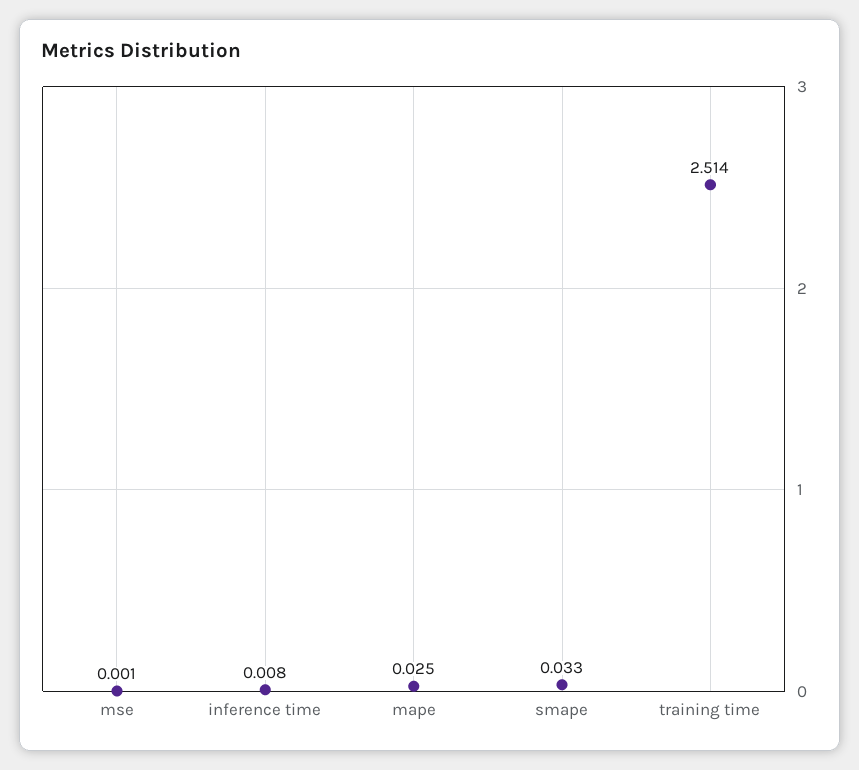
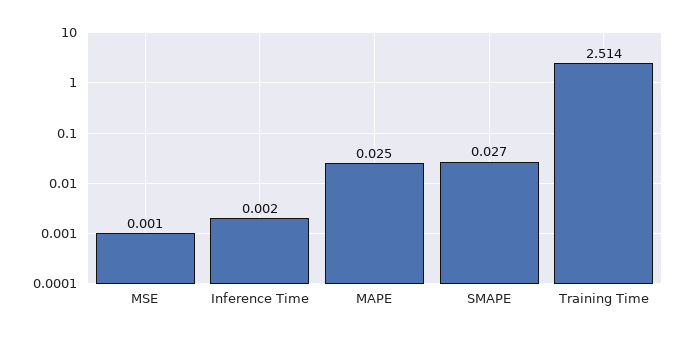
inference time: 0.008 -> 0.002
smape: 0.033 -> 0.027

